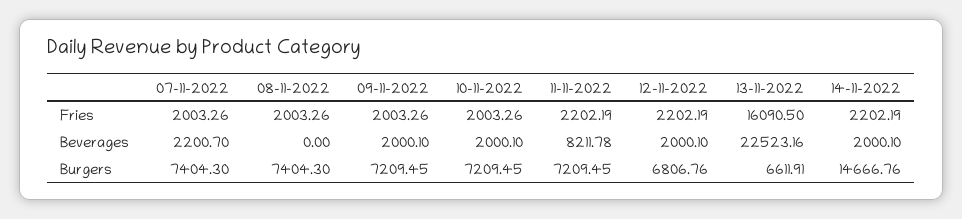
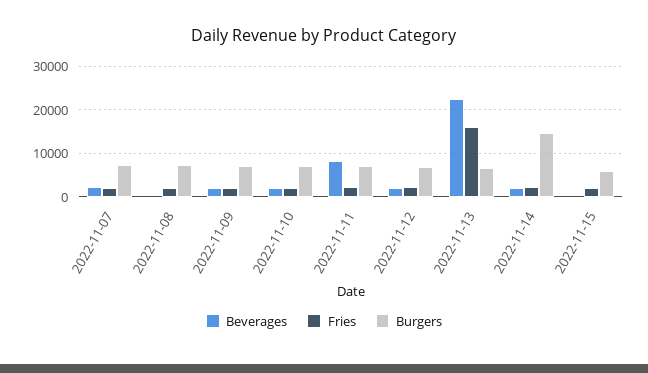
Beverages, 2022-11-15: none -> 0
Fries, 2022-11-15: none -> 2000
Burgers, 2022-11-15: none -> 6000

